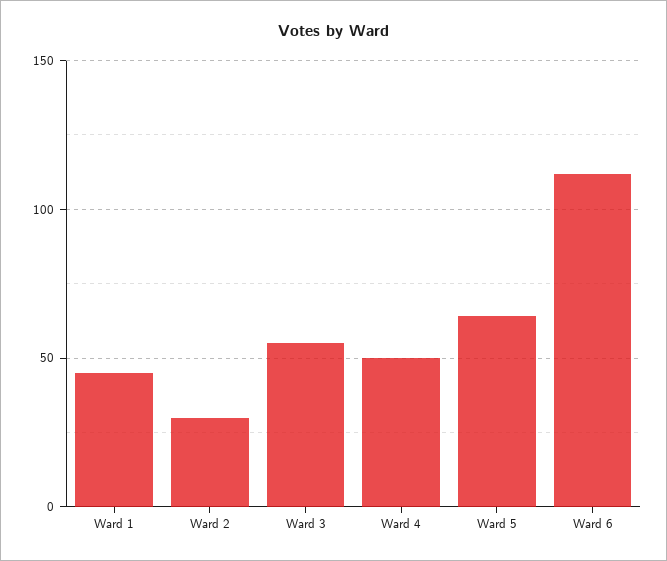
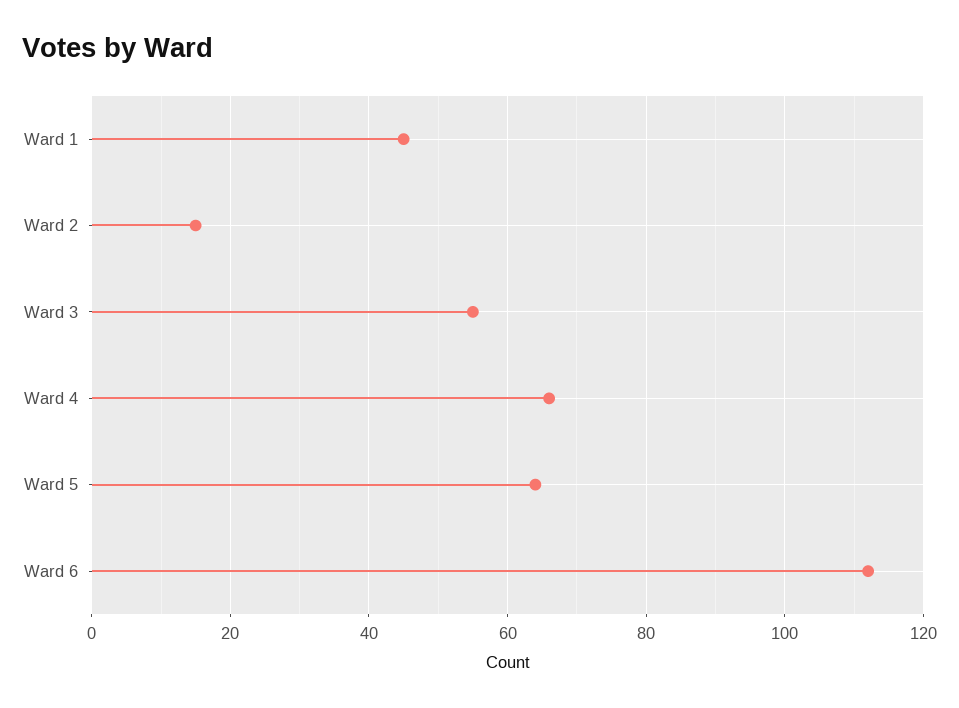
Ward 2: 30 -> 15
Ward 4: 50 -> 65

